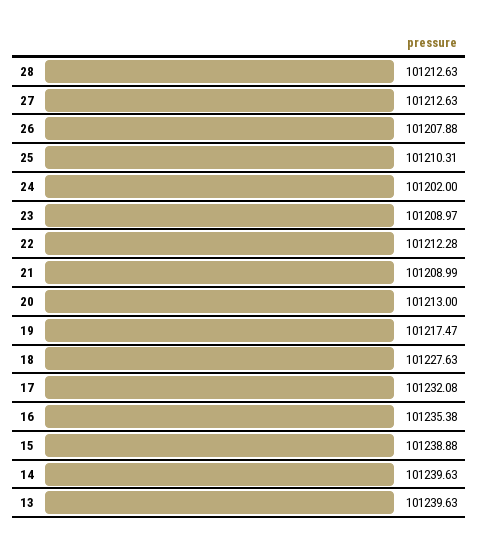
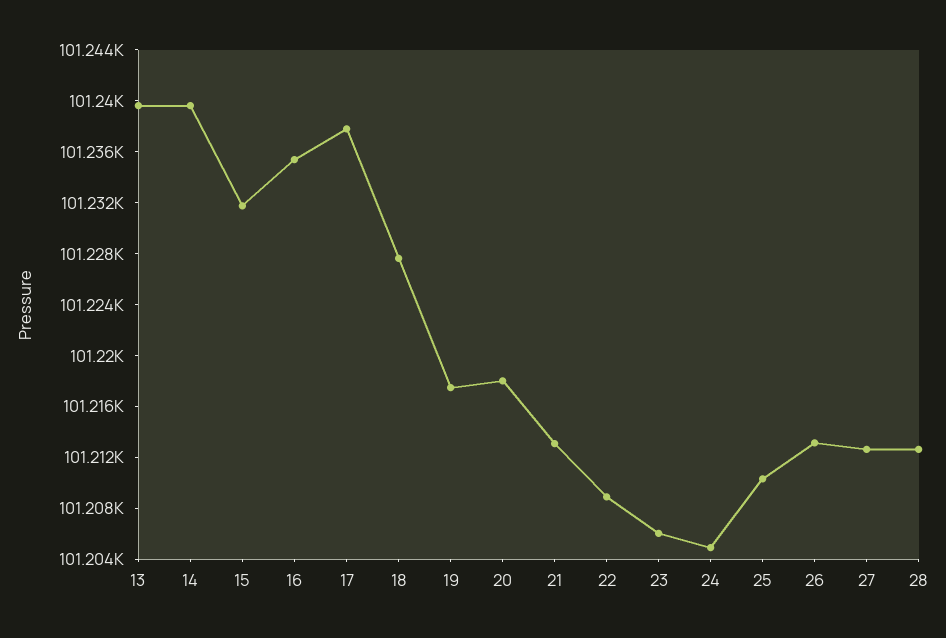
26: 101207.88 -> 101213
24: 101202 -> 101205
23: 101208.97 -> 101206
22: 101212.28 -> 101209
21: 101208.99 -> 101213
20: 101213 -> 101218
17: 101232.08 -> 101238
15: 101238.88 -> 101232

